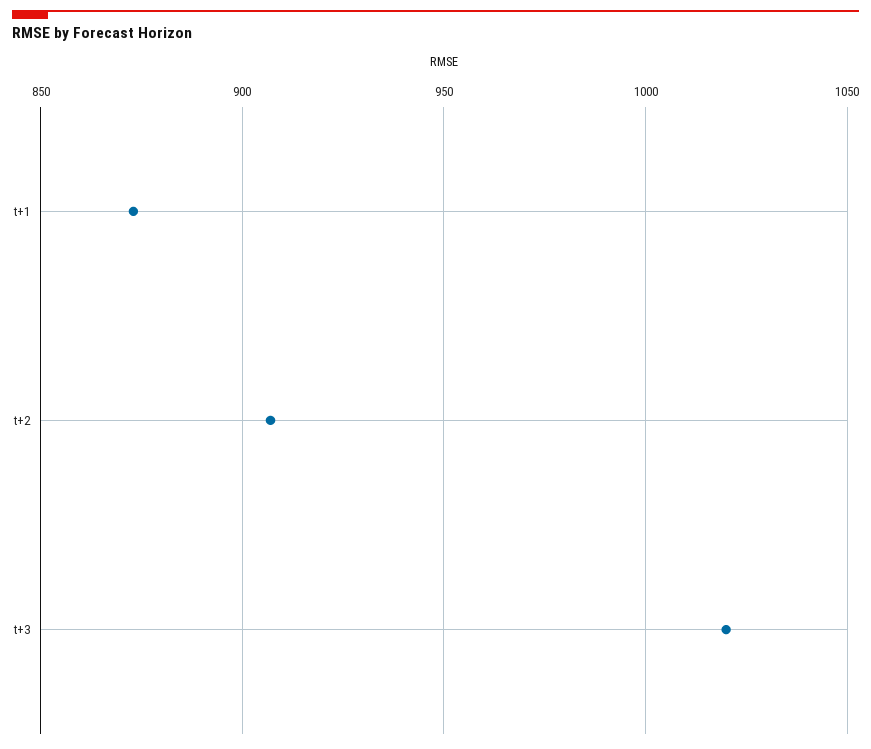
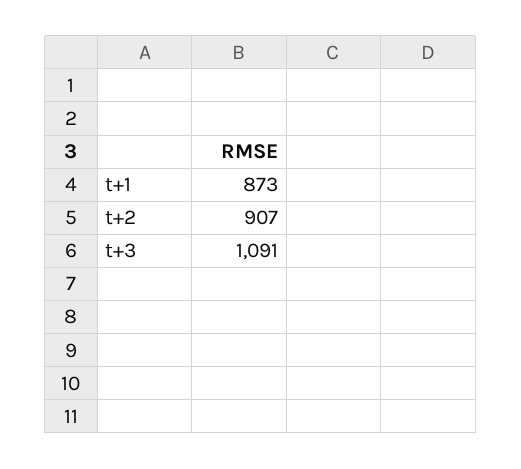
t+3: 1020 -> 1091

